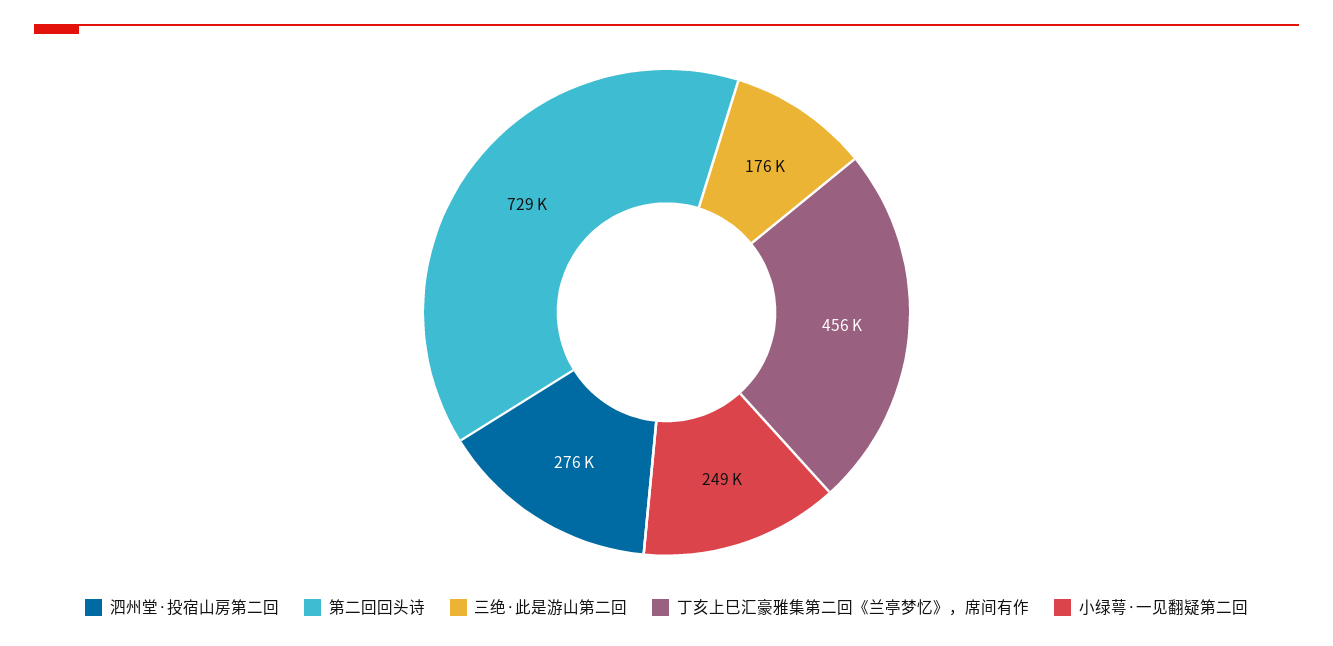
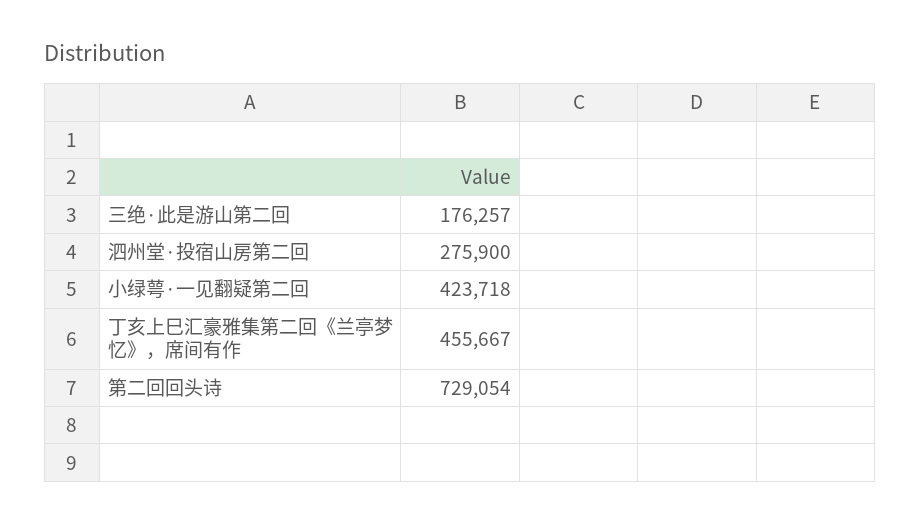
小绿萼·一见翻疑第二回: 249000 -> 423718

